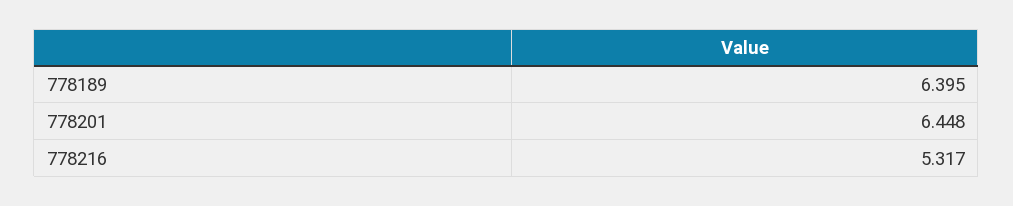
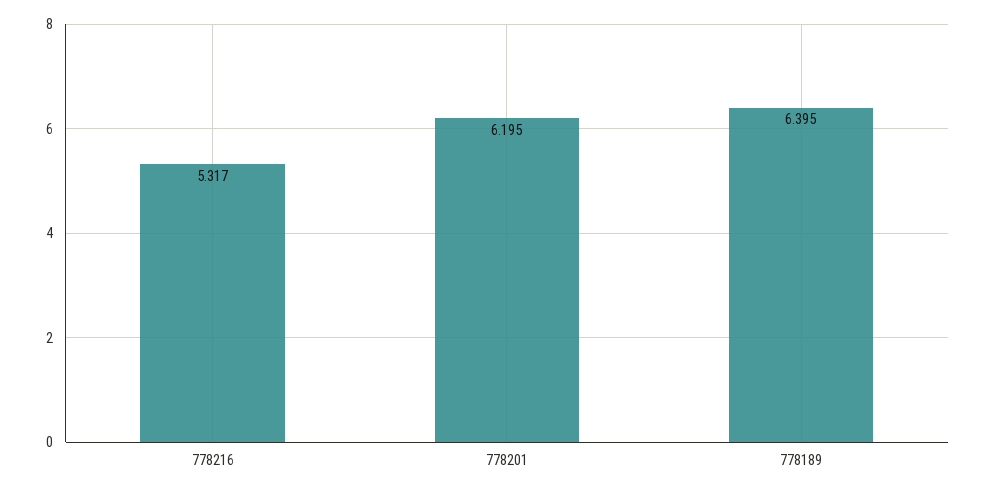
778201: 6.448 -> 6.195

